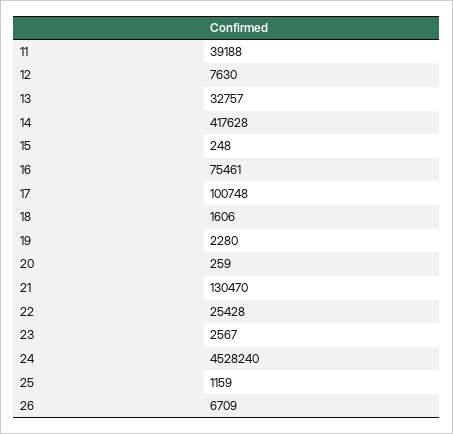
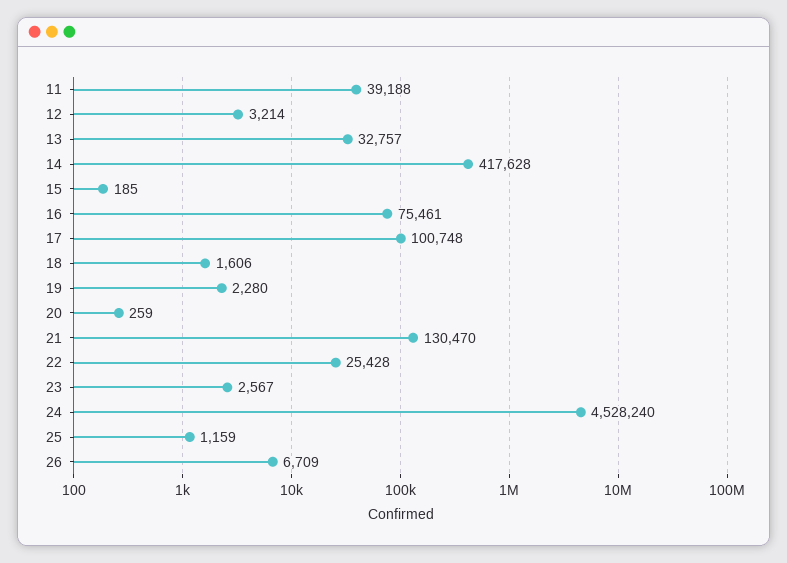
12: 7630 -> 3214
15: 248 -> 185

